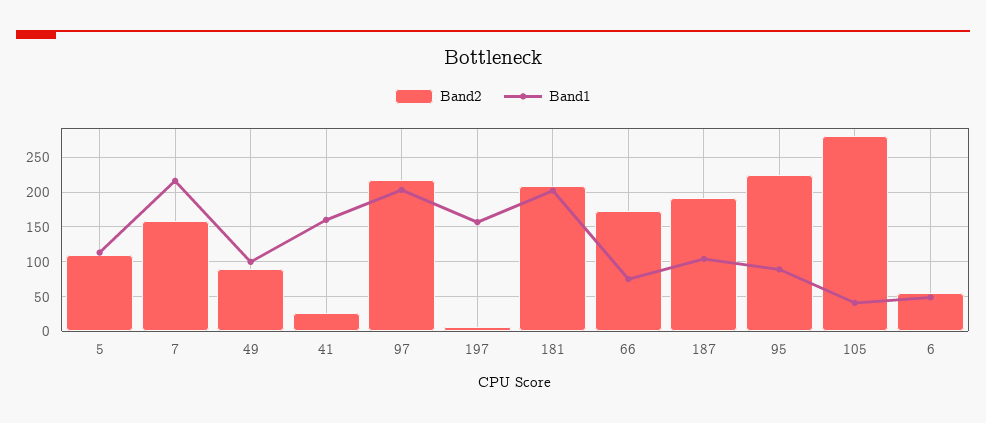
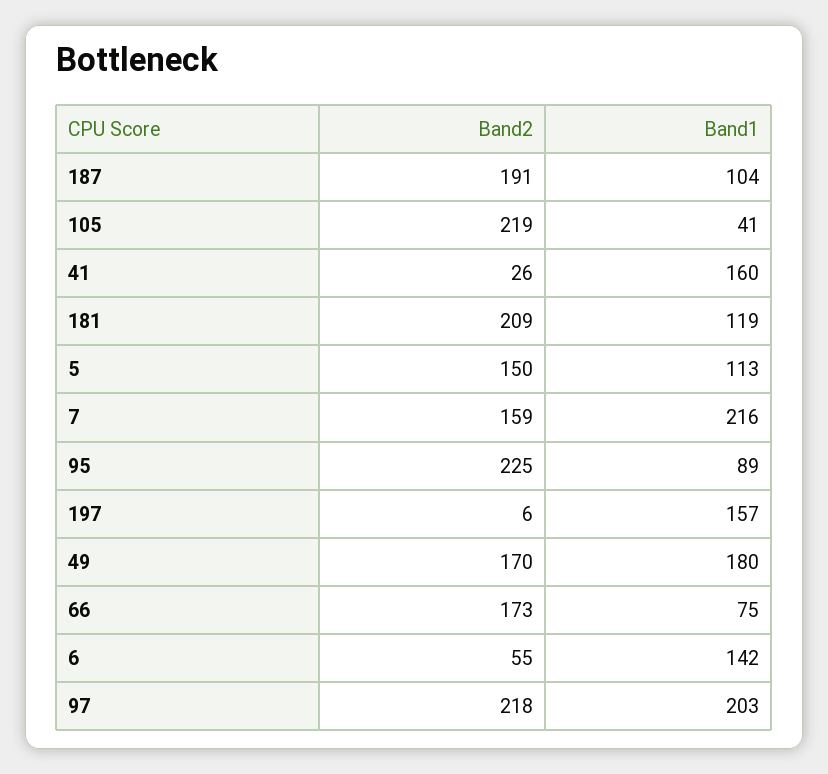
Band2, 5: 110 -> 150
Band2, 49: 90 -> 170
Band1, 49: 100 -> 180
Band1, 181: 200 -> 119
Band2, 105: 280 -> 219
Band1, 6: 50 -> 142

